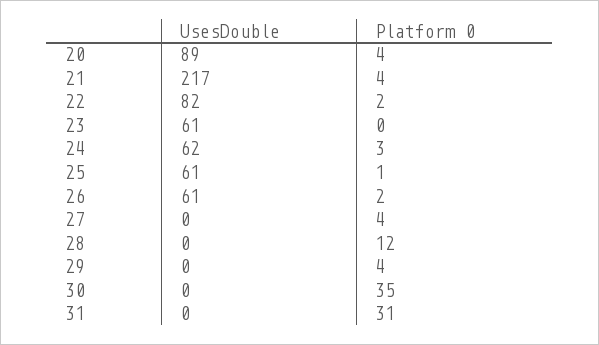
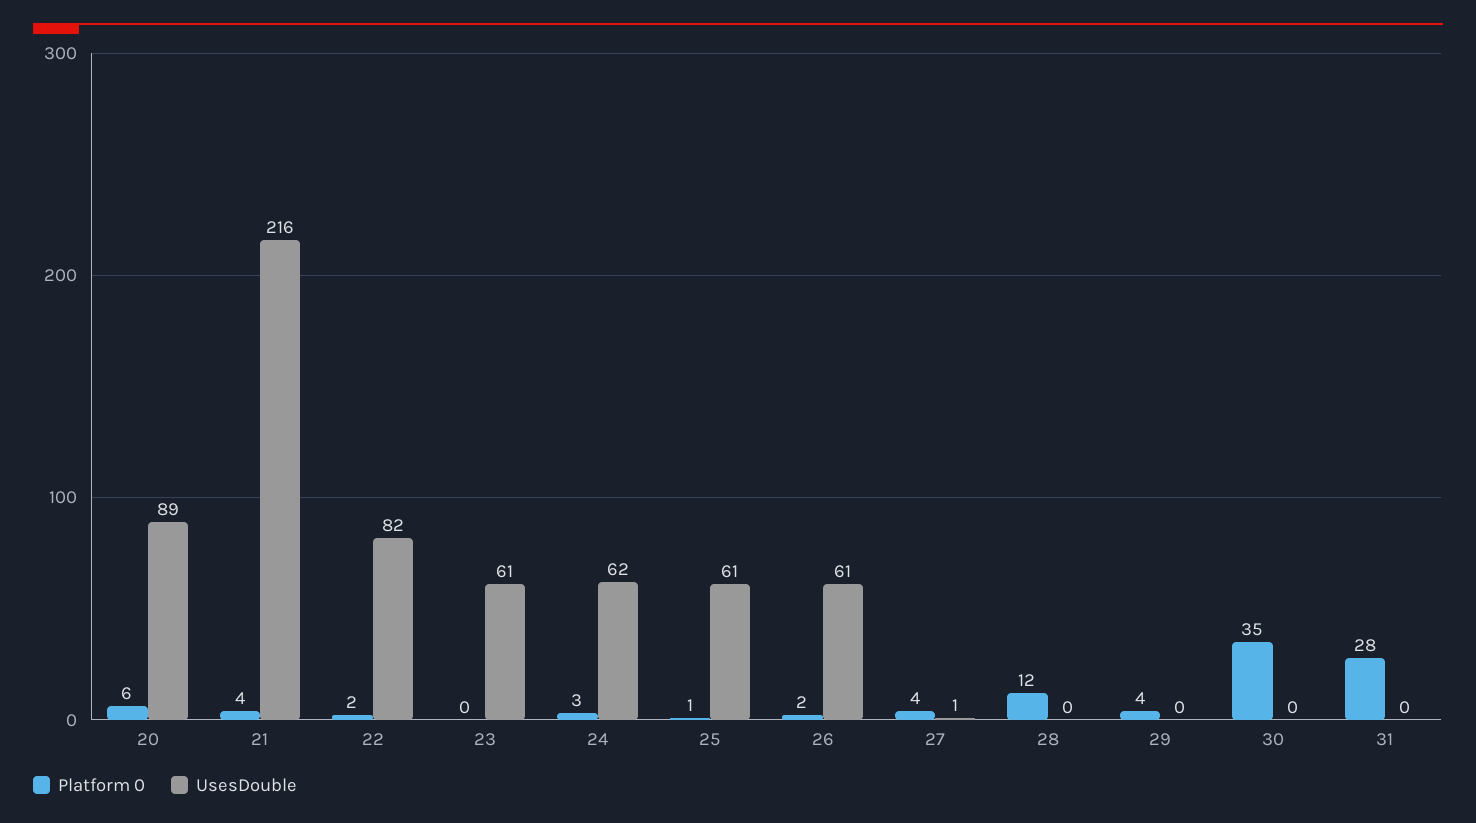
Platform 0, 20: 4 -> 6
UsesDouble, 21: 217 -> 216
UsesDouble, 27: 0 -> 1
Platform 0, 31: 31 -> 28

